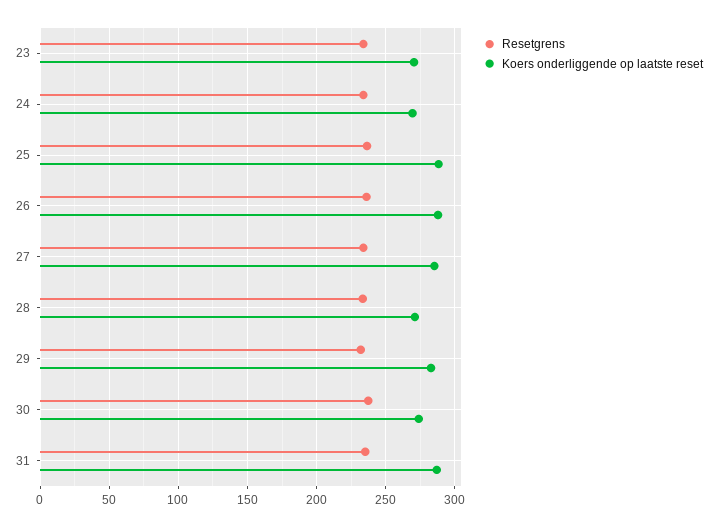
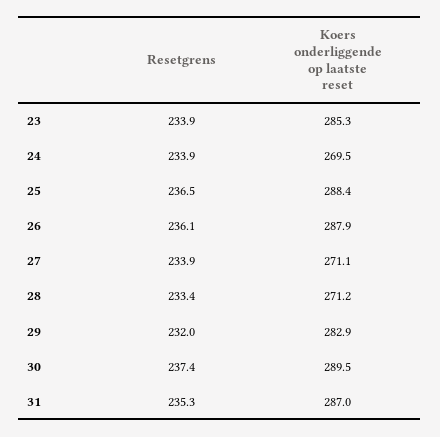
Koers onderliggende op laatste reset, 23: 270 -> 285.3
Koers onderliggende op laatste reset, 27: 285 -> 271.1
Koers onderliggende op laatste reset, 30: 275 -> 289.5

